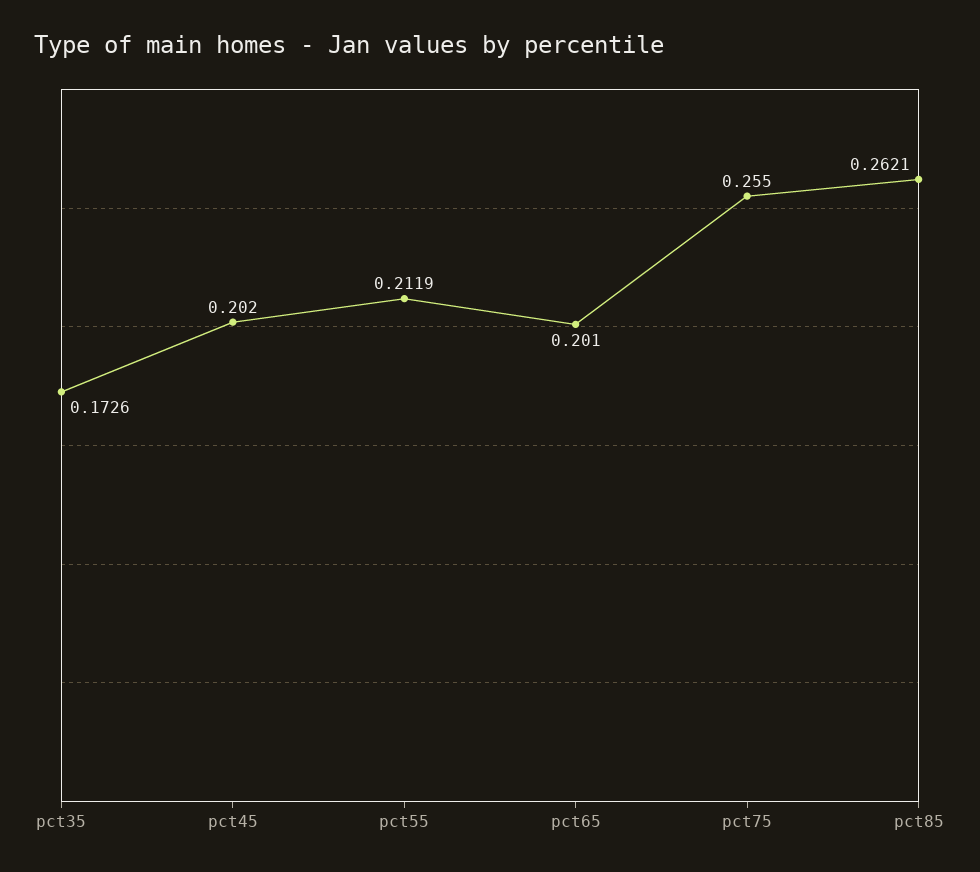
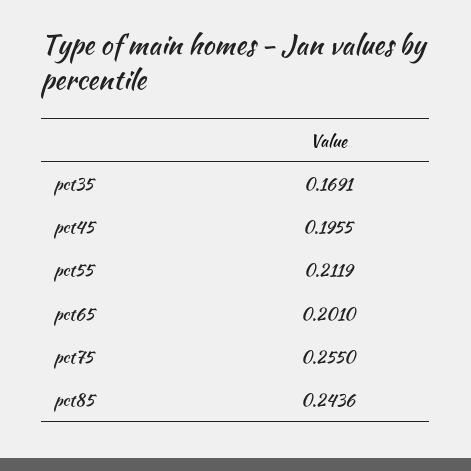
pct35: 0.1726 -> 0.1691
pct45: 0.202 -> 0.1955
pct85: 0.2621 -> 0.2436

